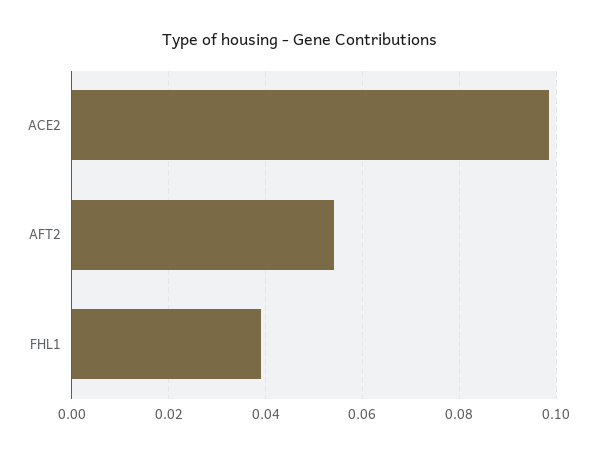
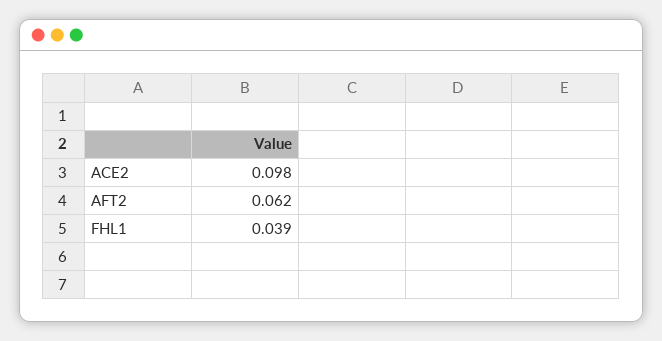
AFT2: 0.054 -> 0.062

